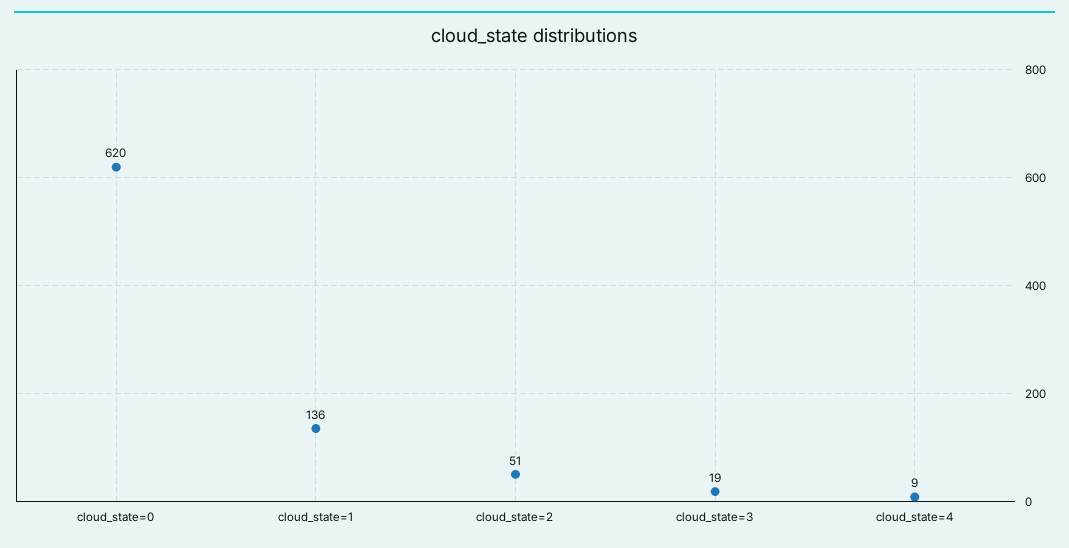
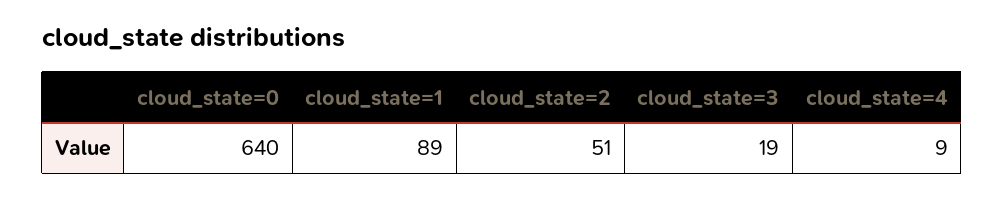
cloud_state=0: 620 -> 640
cloud_state=1: 136 -> 89

